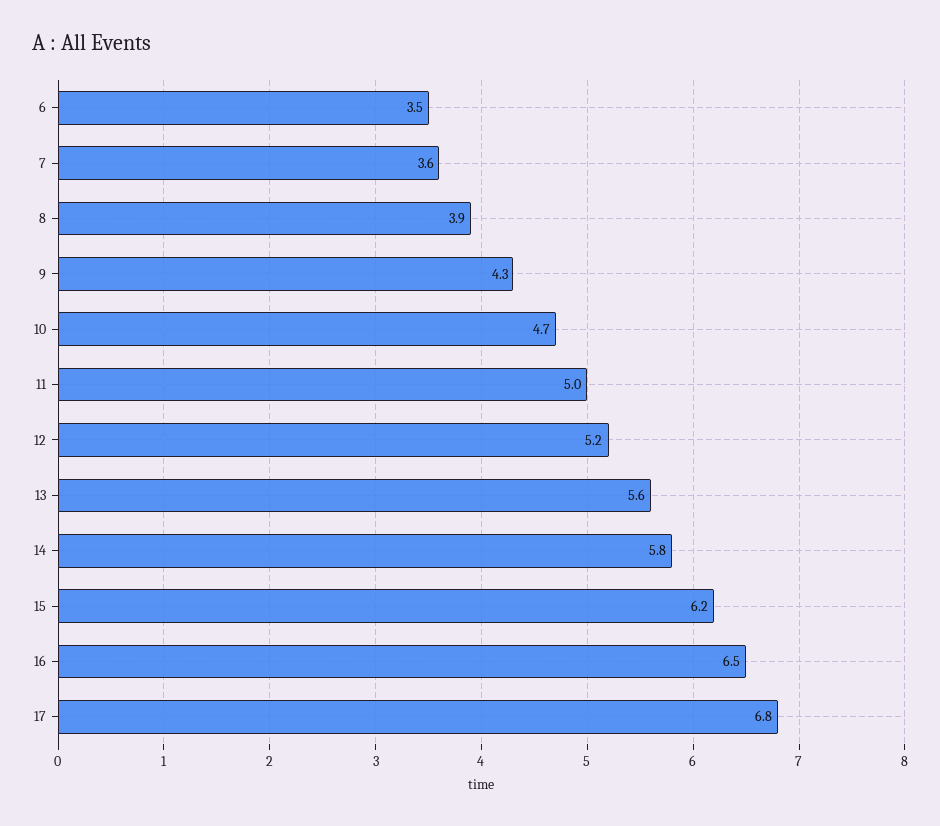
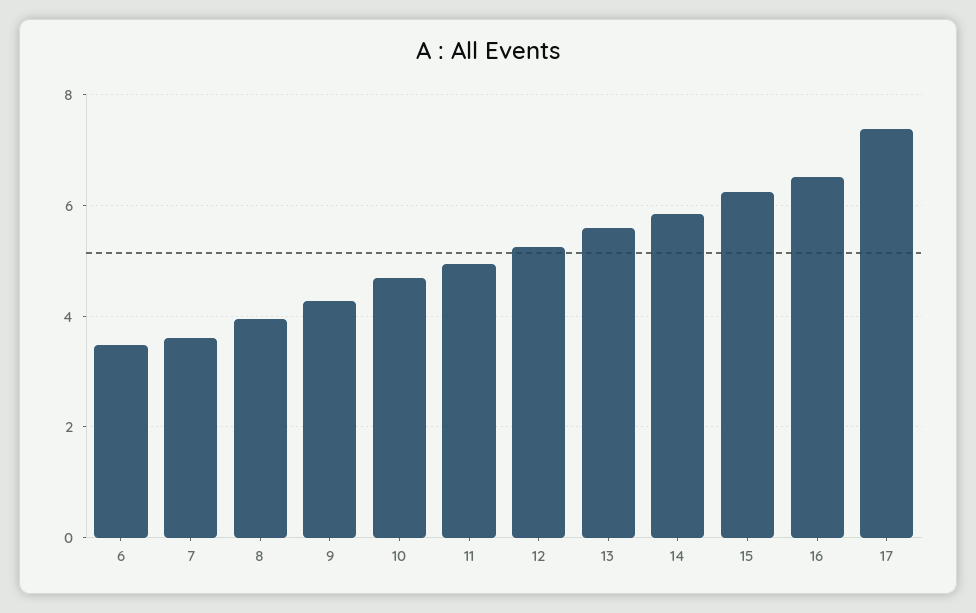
17: 6.8 -> 7.4

